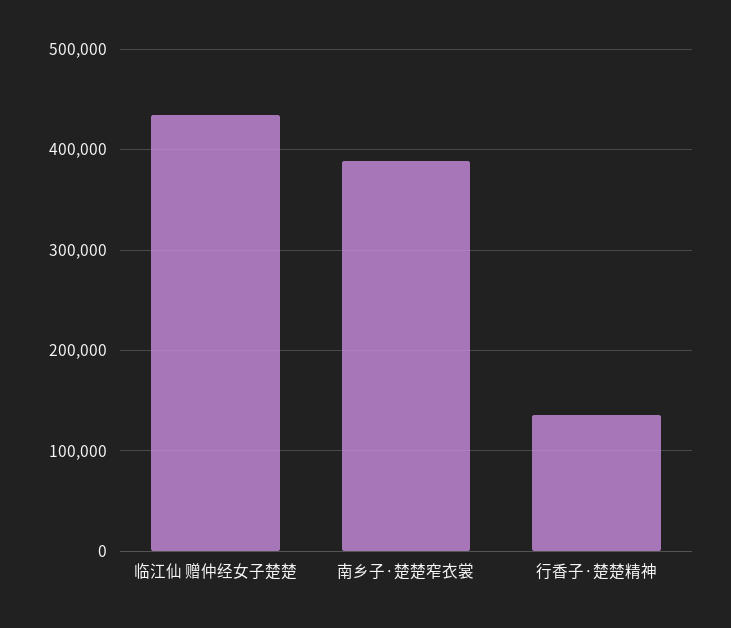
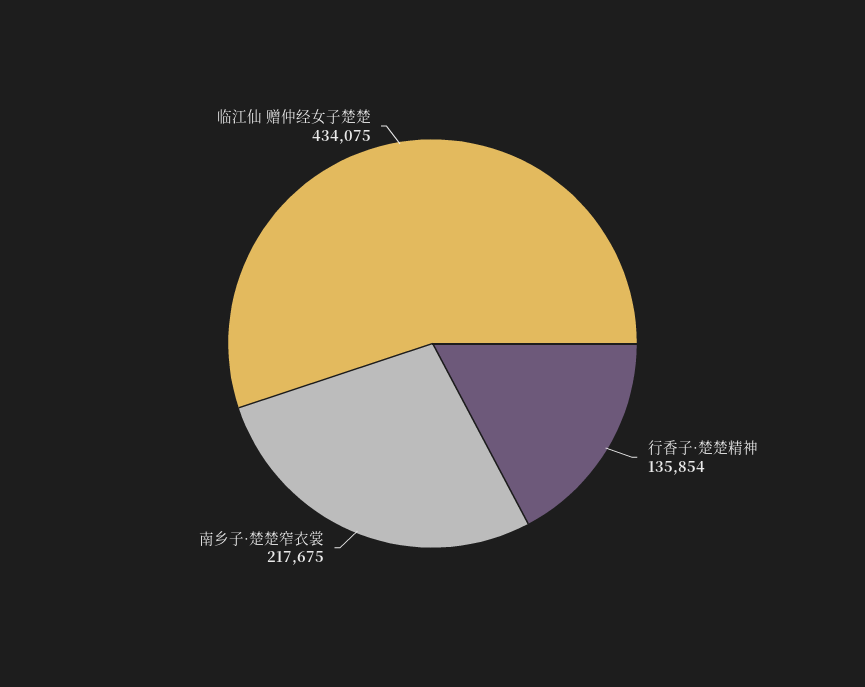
南乡子·楚楚窄衣裳: 390000 -> 217675

